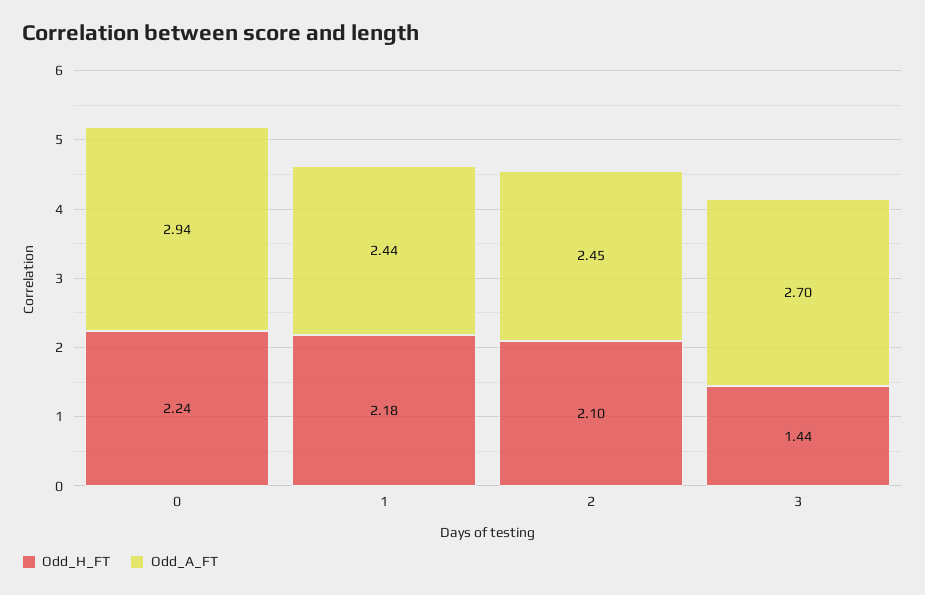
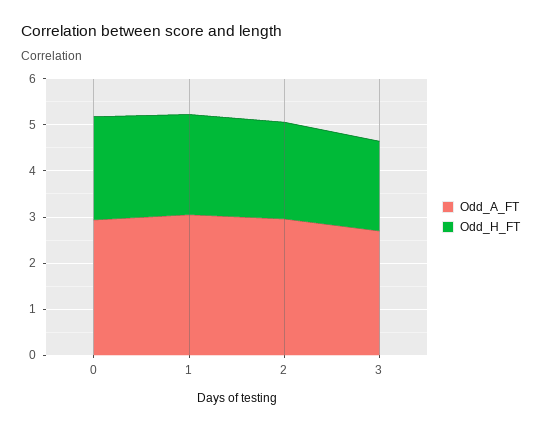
Odd_A_FT, 1: 2.44 -> 3
Odd_A_FT, 2: 2.45 -> 3
Odd_H_FT, 3: 1.44 -> 2

